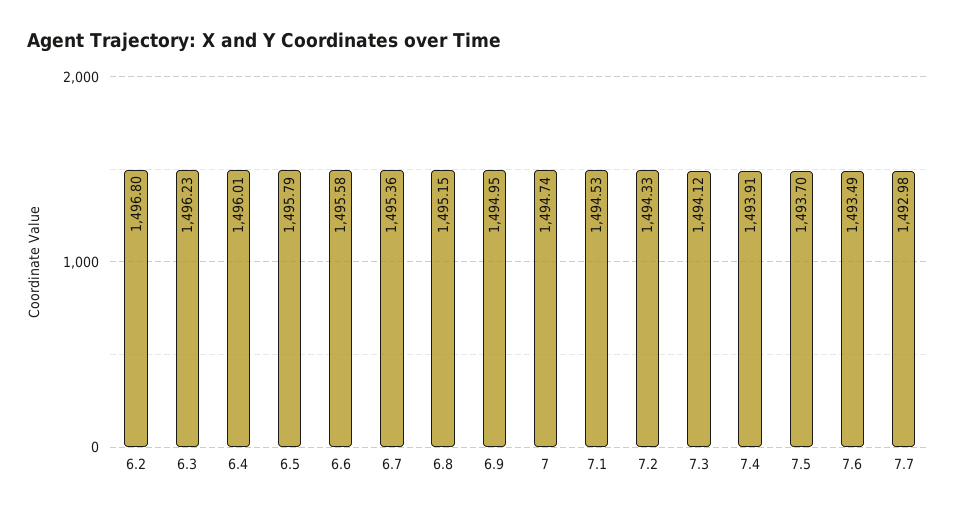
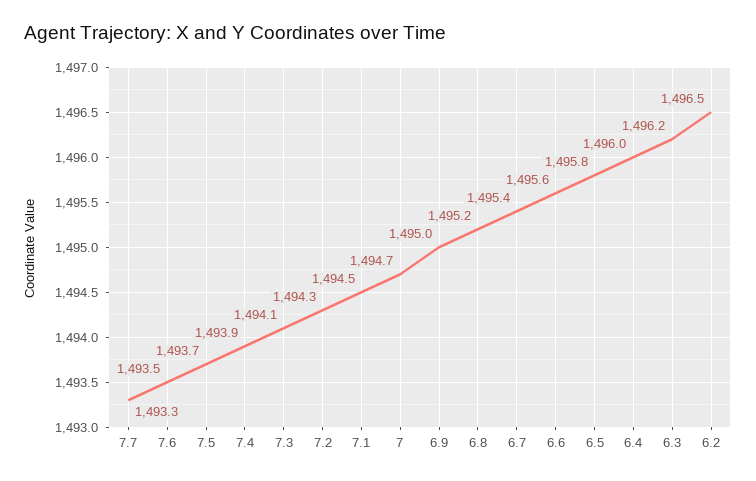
6.2: 1496.8 -> 1496.5
7.7: 1492.98 -> 1493.3

